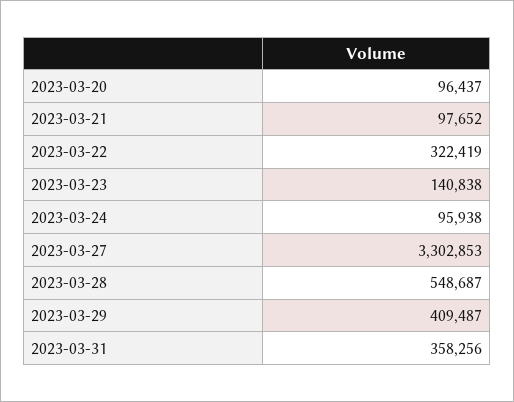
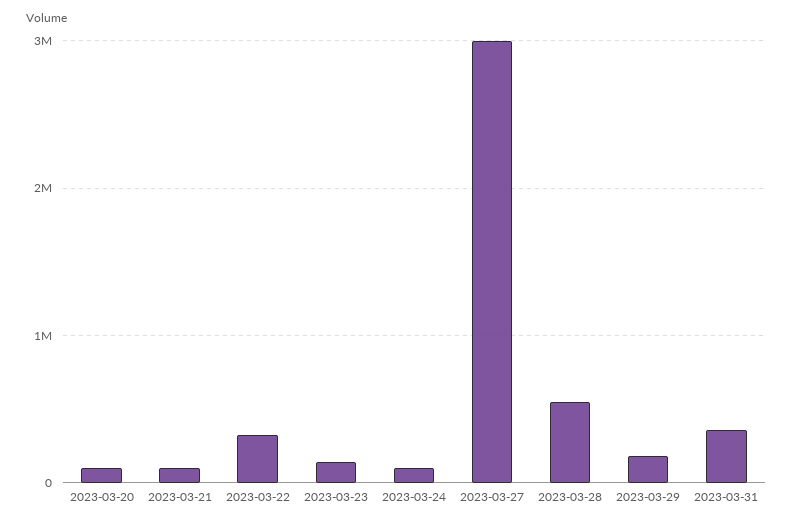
2023-03-27: 3302853 -> 3000000
2023-03-29: 409487 -> 200000

